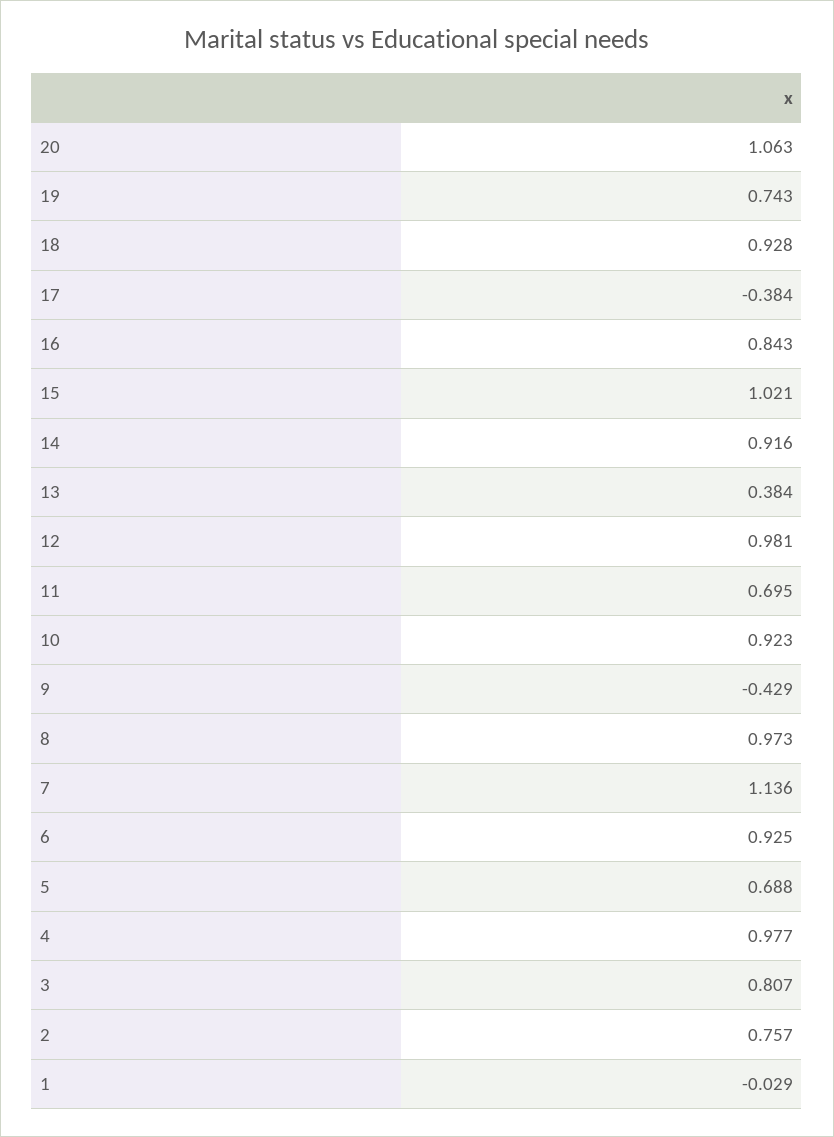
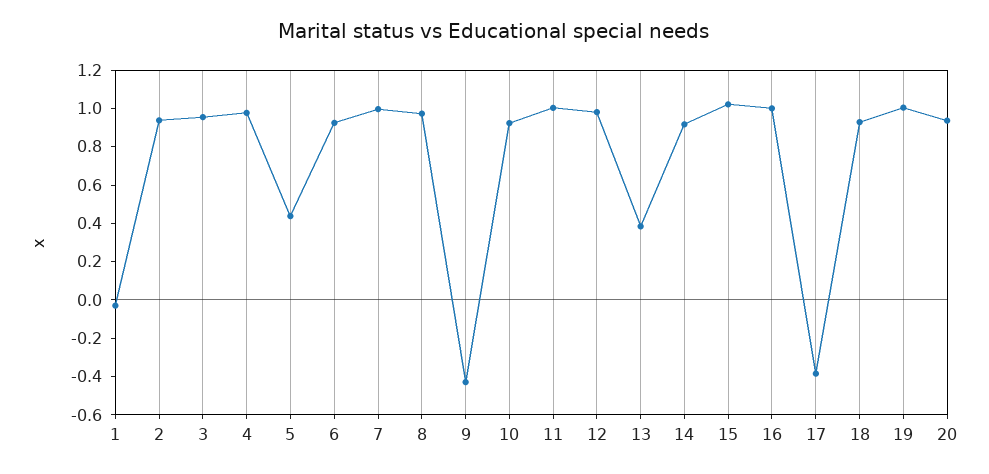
20: 1.063 -> 0.95
19: 0.743 -> 1
16: 0.843 -> 1
11: 0.695 -> 1
7: 1.136 -> 1
5: 0.688 -> 0.45
3: 0.807 -> 0.95
2: 0.757 -> 0.95

